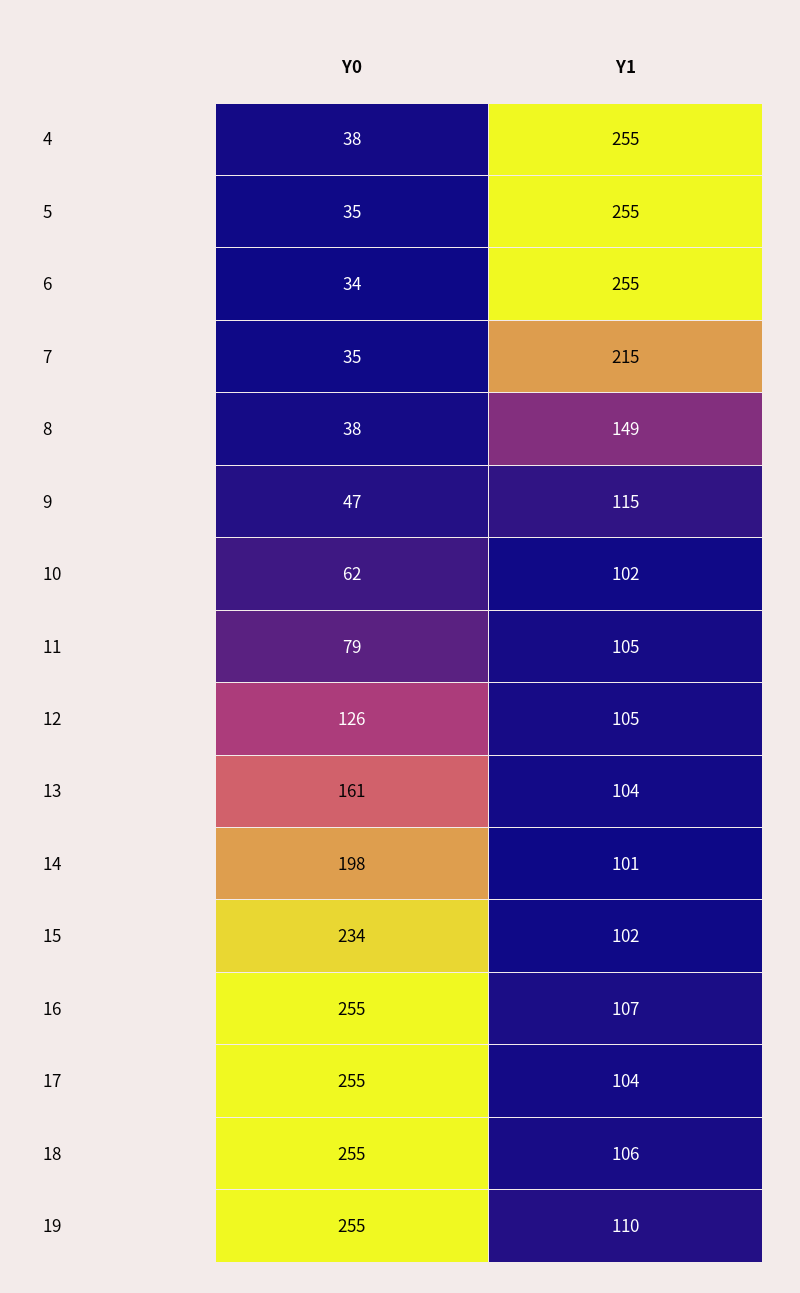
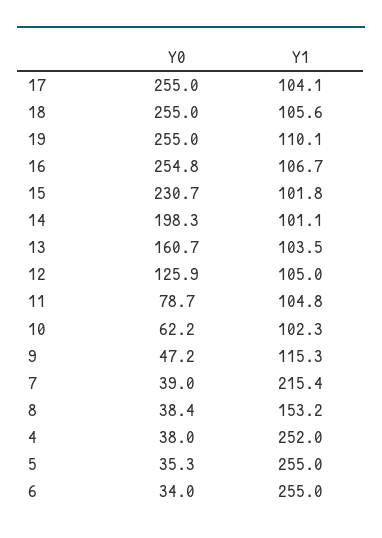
Y1, 4: 255 -> 252
Y0, 7: 35 -> 39
Y1, 8: 149 -> 153.2
Y0, 15: 234 -> 230.7

